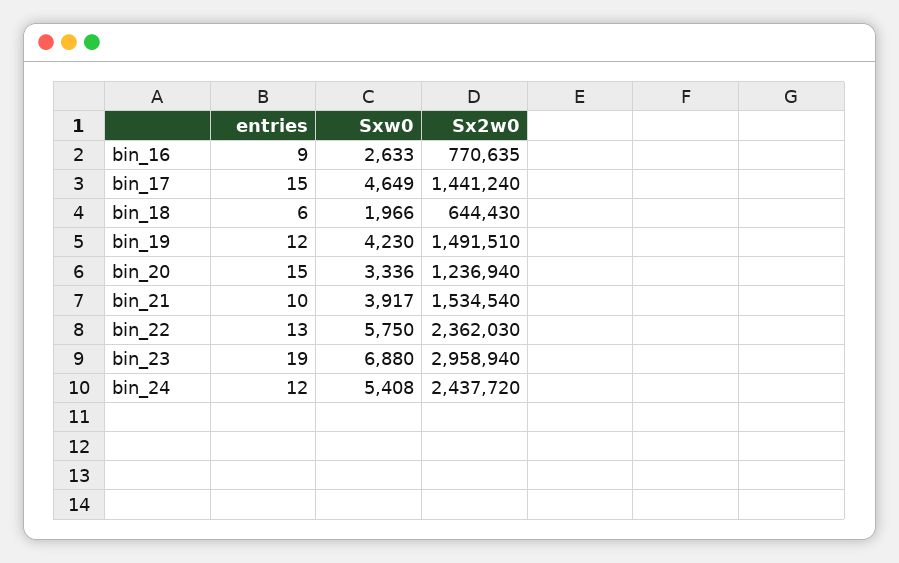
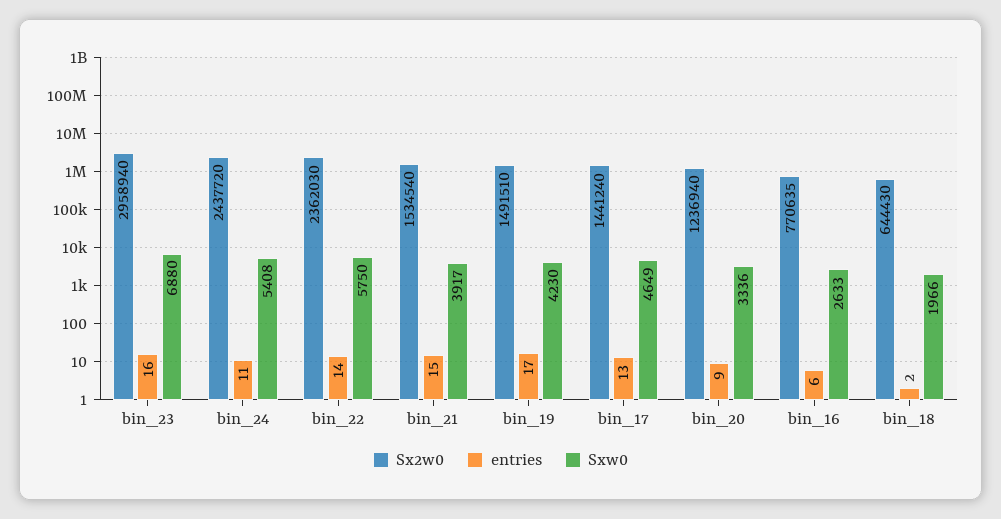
entries, bin_16: 9 -> 6
entries, bin_17: 15 -> 13
entries, bin_18: 6 -> 2
entries, bin_19: 12 -> 17
entries, bin_20: 15 -> 9
entries, bin_21: 10 -> 15
entries, bin_22: 13 -> 14
entries, bin_23: 19 -> 16
entries, bin_24: 12 -> 11

